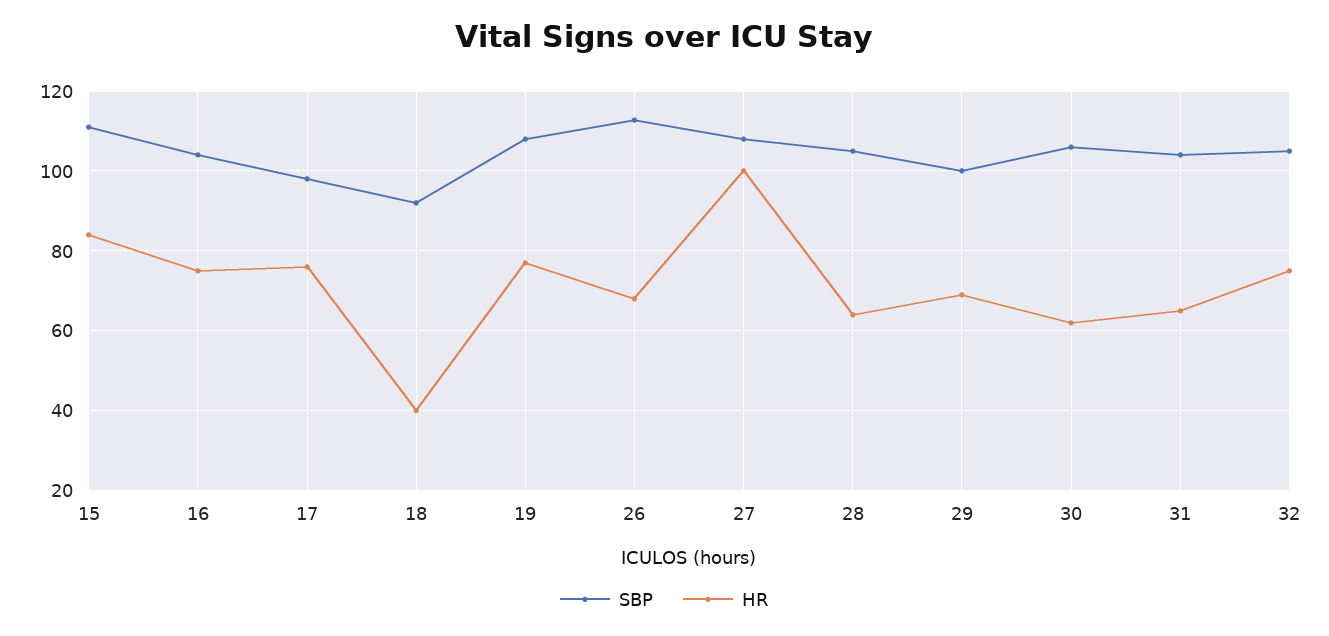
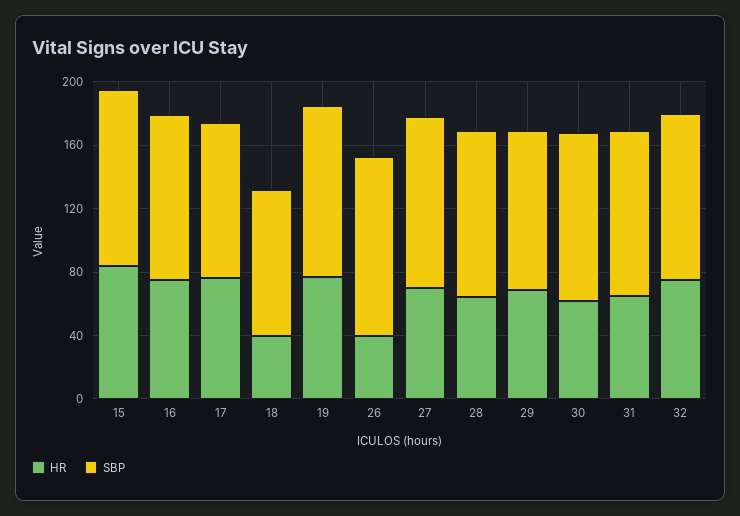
HR, 26: 68 -> 40
HR, 27: 100 -> 70

